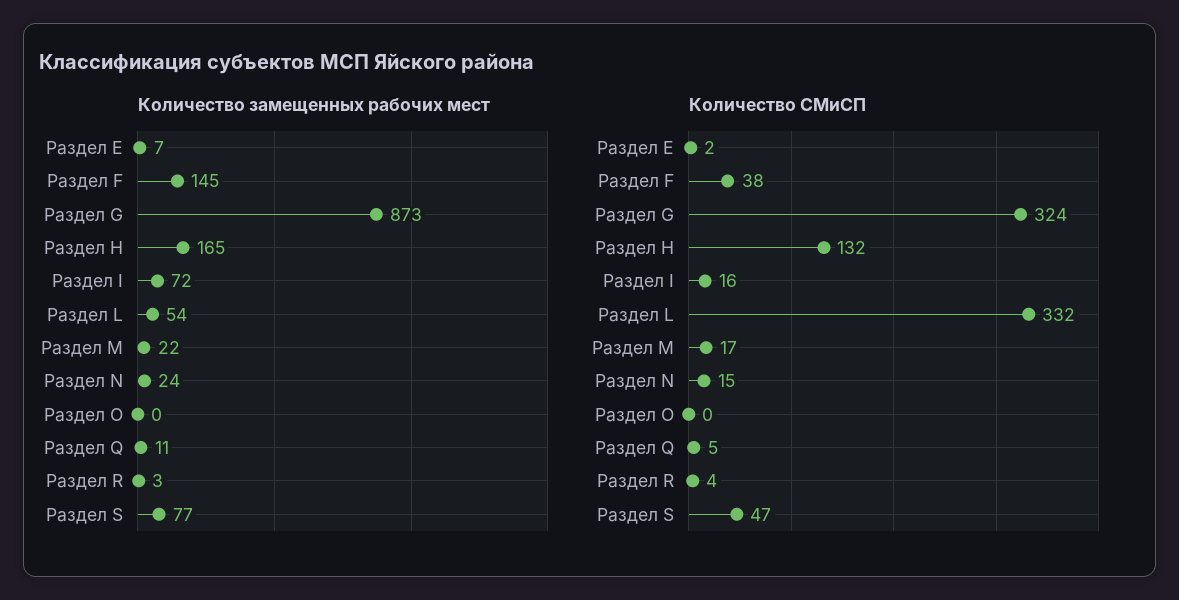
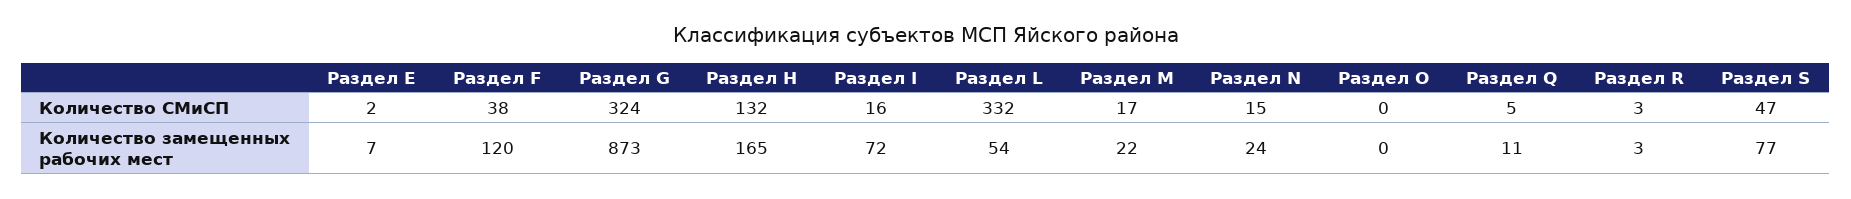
Количество замещенных рабочих мест, Раздел F: 145 -> 120
Количество СМиСП, Раздел R: 4 -> 3

